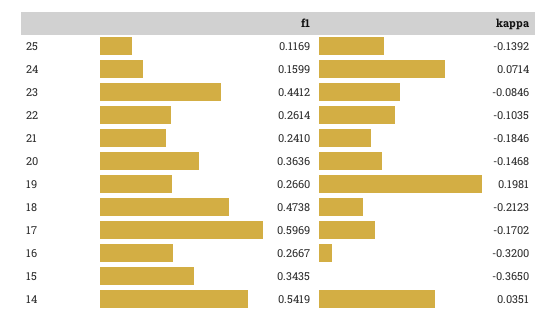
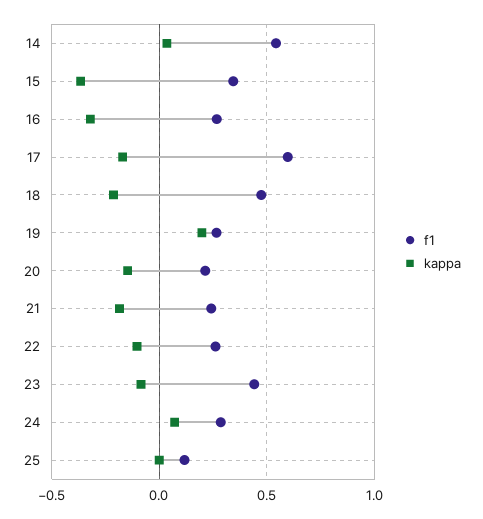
kappa, 25: -0.1392 -> 0
f1, 24: 0.1599 -> 0.3
f1, 20: 0.3636 -> 0.2

